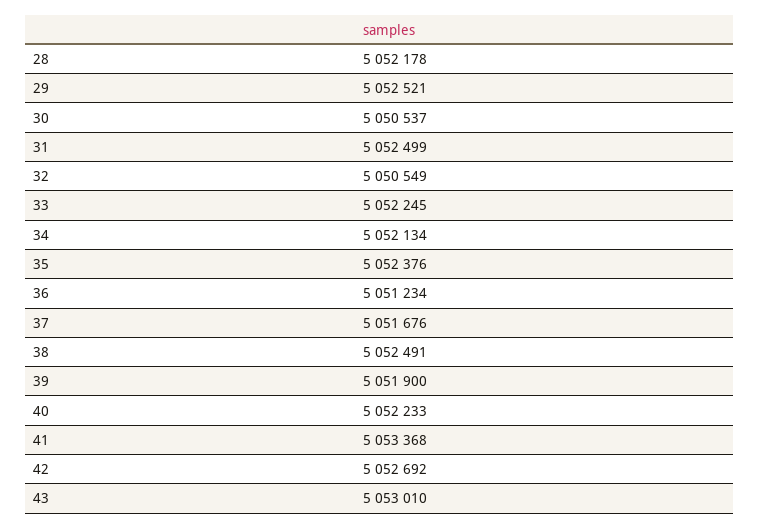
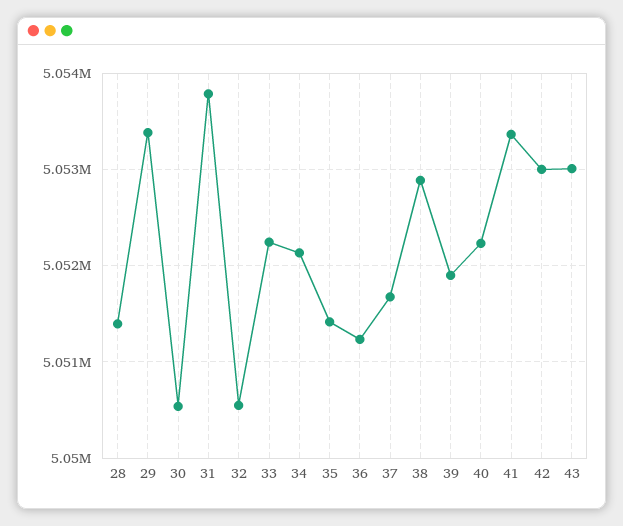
28: 5052178 -> 5051400
29: 5052521 -> 5053400
31: 5052499 -> 5053800
35: 5052376 -> 5051400
38: 5052491 -> 5052900
42: 5052692 -> 5053000

